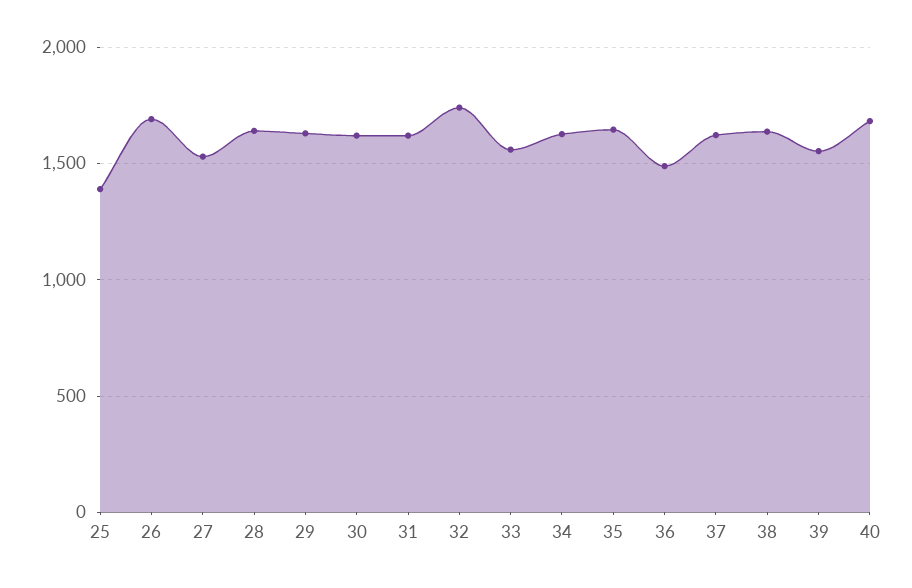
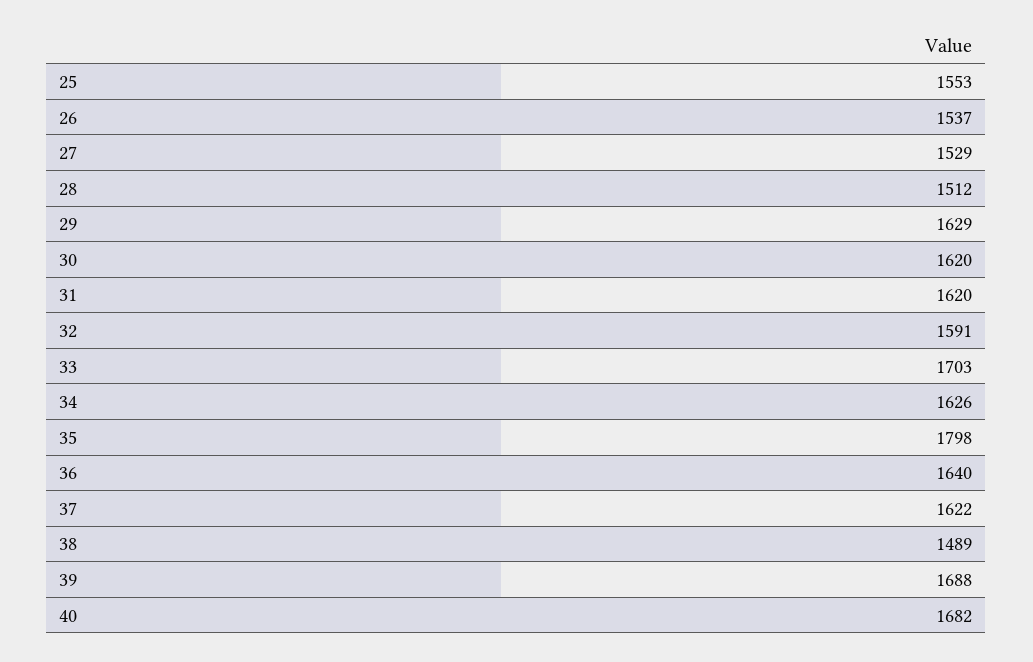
25: 1400 -> 1553
26: 1700 -> 1537
28: 1650 -> 1512
32: 1750 -> 1591
33: 1550 -> 1703
35: 1650 -> 1798
36: 1500 -> 1640
38: 1650 -> 1489
39: 1550 -> 1688

